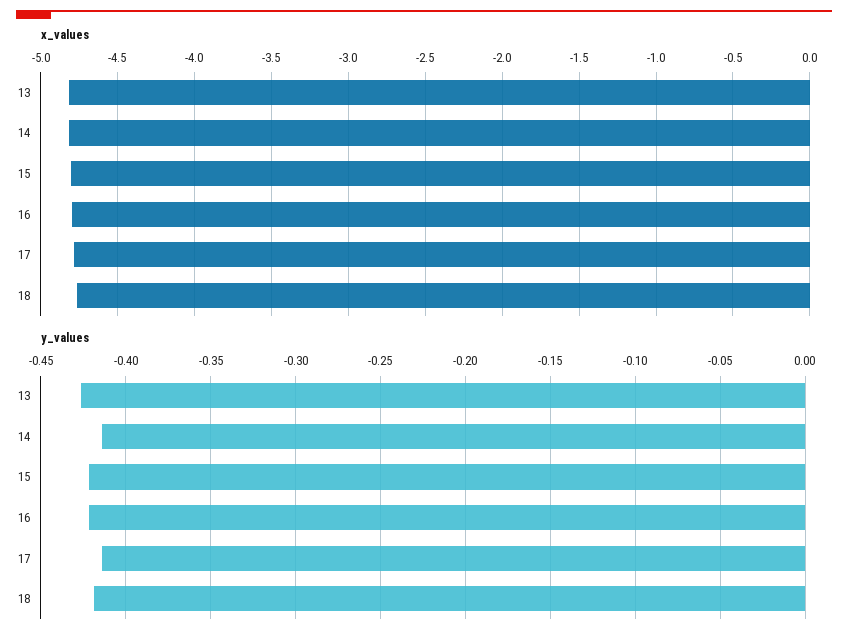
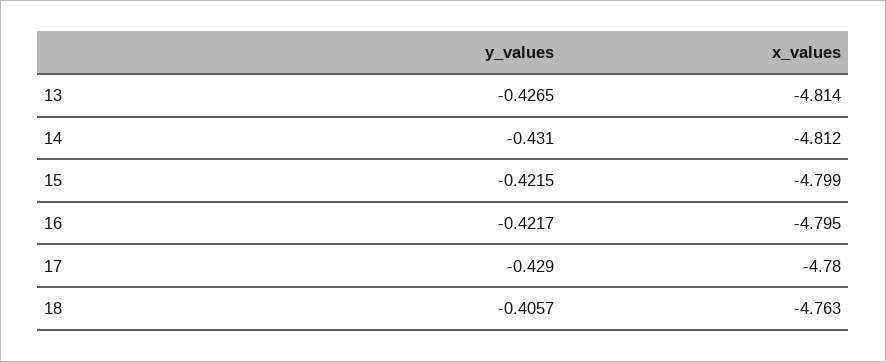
y_values, 14: -0.415 -> -0.431
y_values, 17: -0.415 -> -0.429
y_values, 18: -0.42 -> -0.4057

